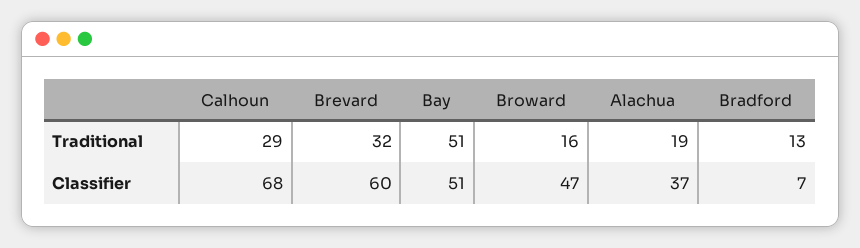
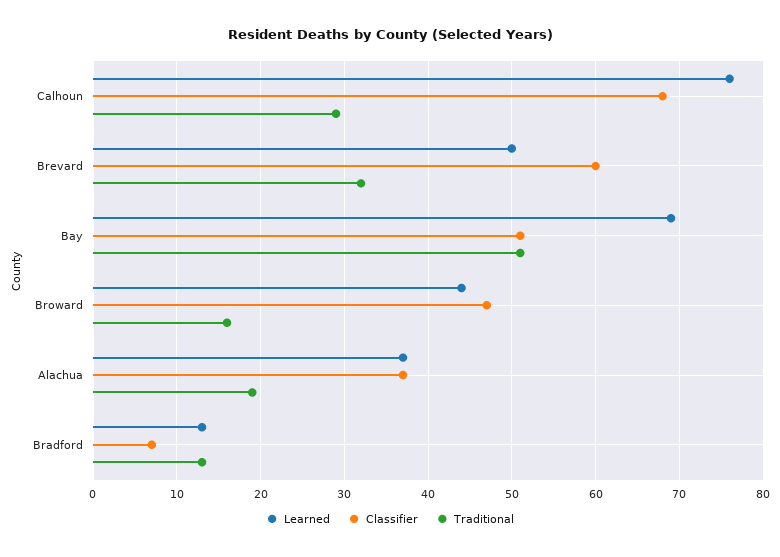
Learned, Calhoun: none -> 76
Learned, Brevard: none -> 50
Learned, Bay: none -> 69
Learned, Broward: none -> 44
Learned, Alachua: none -> 37
Learned, Bradford: none -> 13

